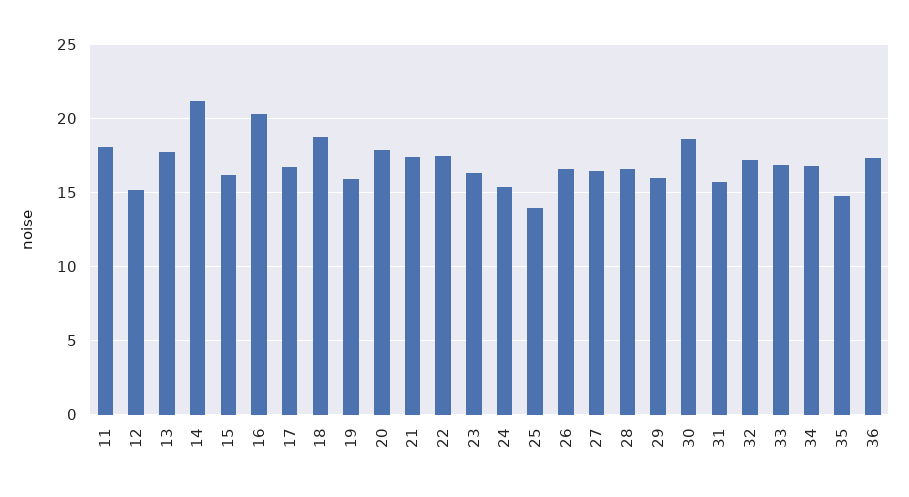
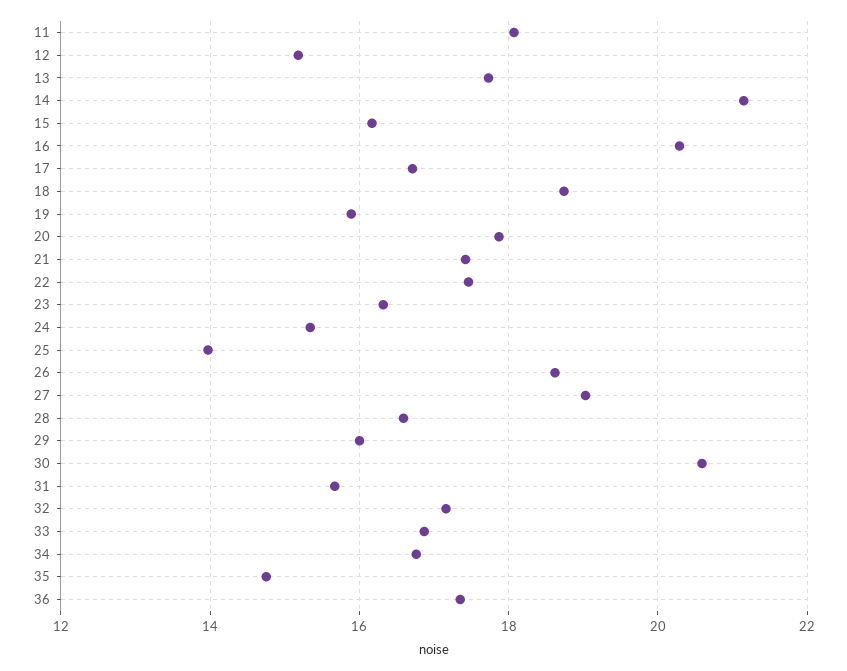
26: 16.5 -> 18.6
27: 16.5 -> 19
30: 18.5 -> 20.6

